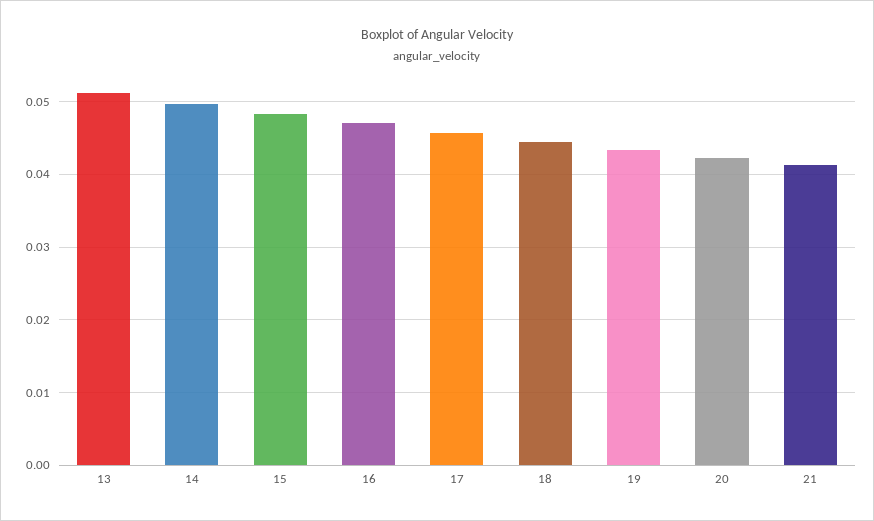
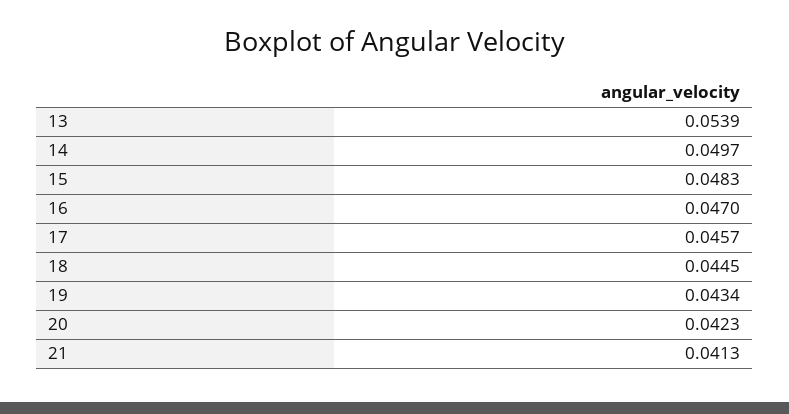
13: 0.051 -> 0.0539

